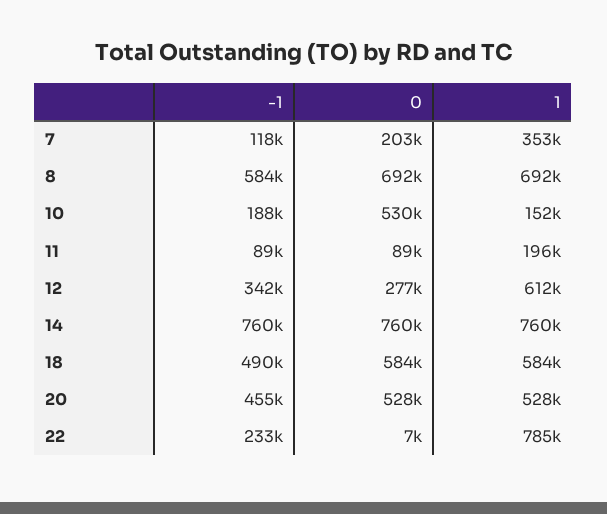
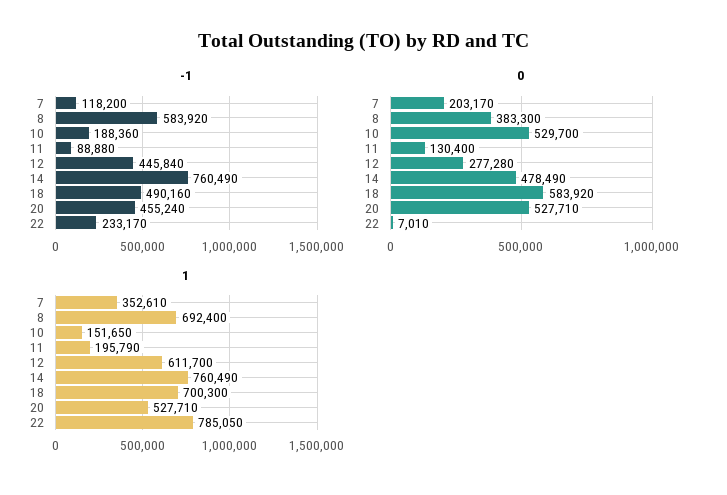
0, 8: 692000 -> 383300
0, 11: 89000 -> 130400
-1, 12: 342000 -> 445840
0, 14: 760000 -> 478490
1, 18: 584000 -> 700300

